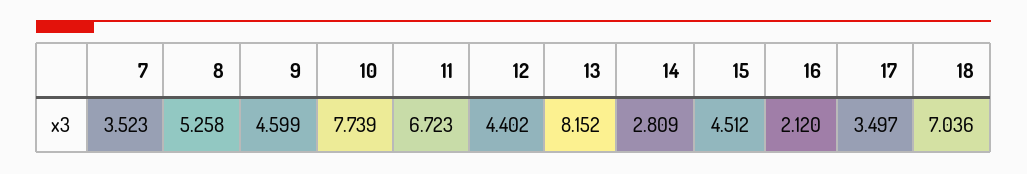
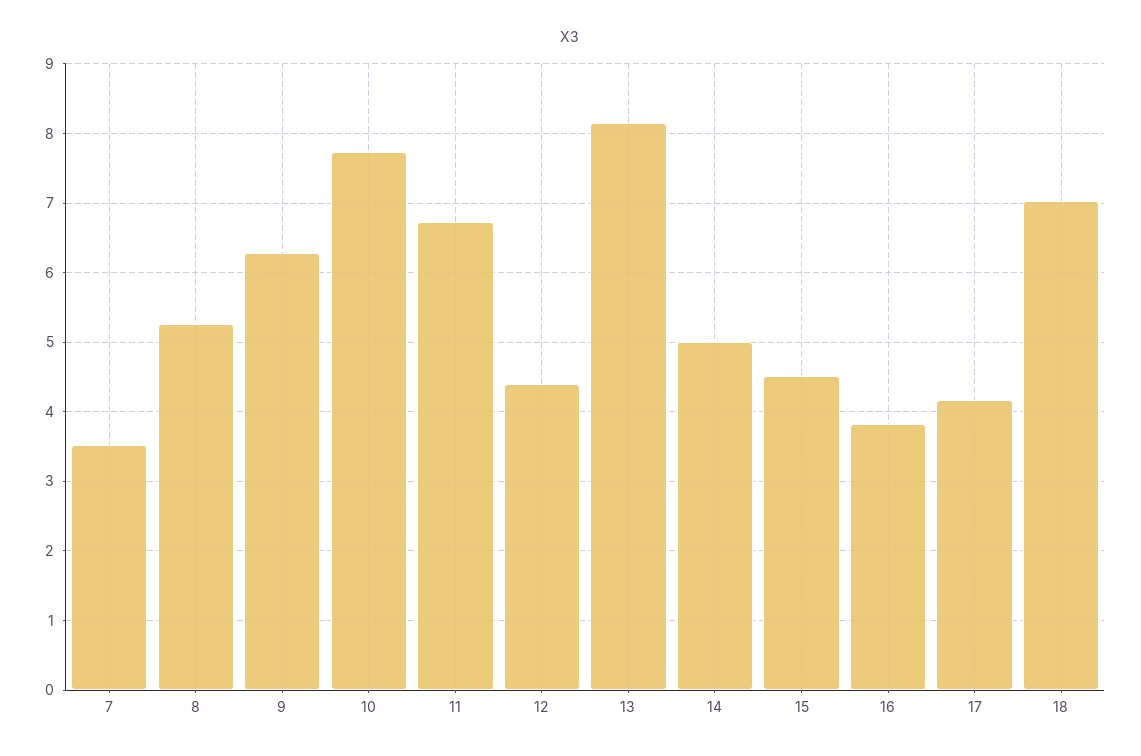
9: 4.599 -> 6.3
14: 2.809 -> 5
16: 2.12 -> 3.8
17: 3.497 -> 4.2

